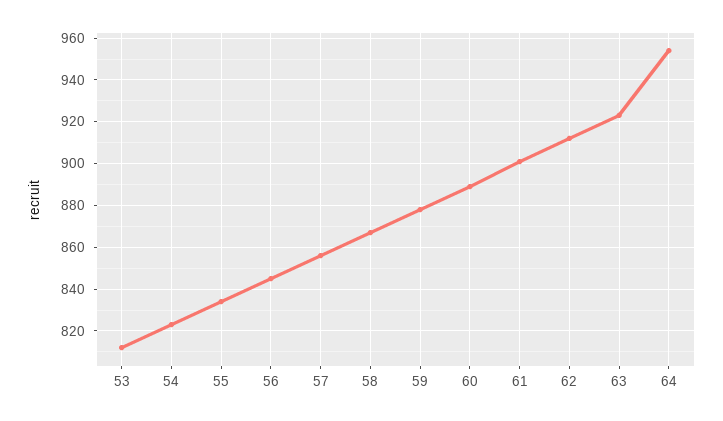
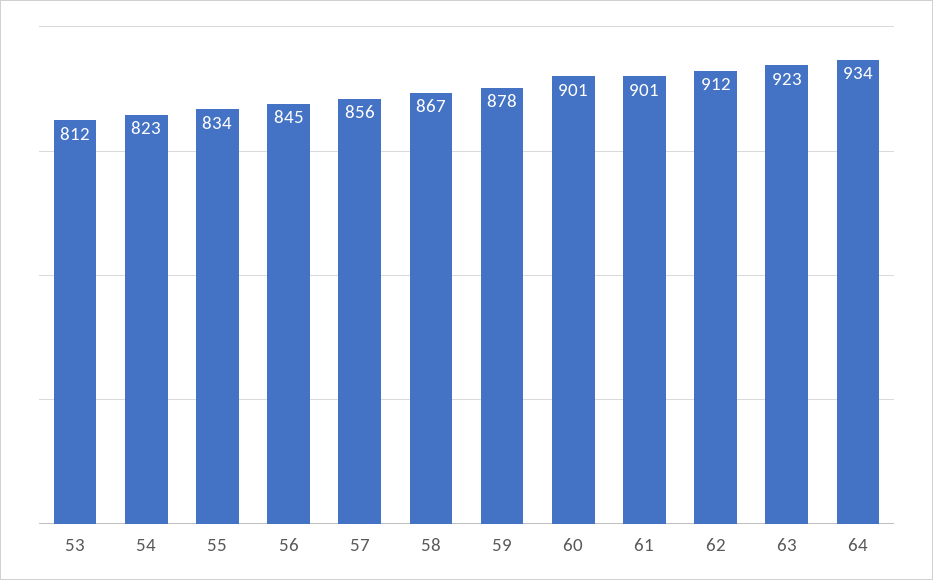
60: 890 -> 901
64: 955 -> 934

